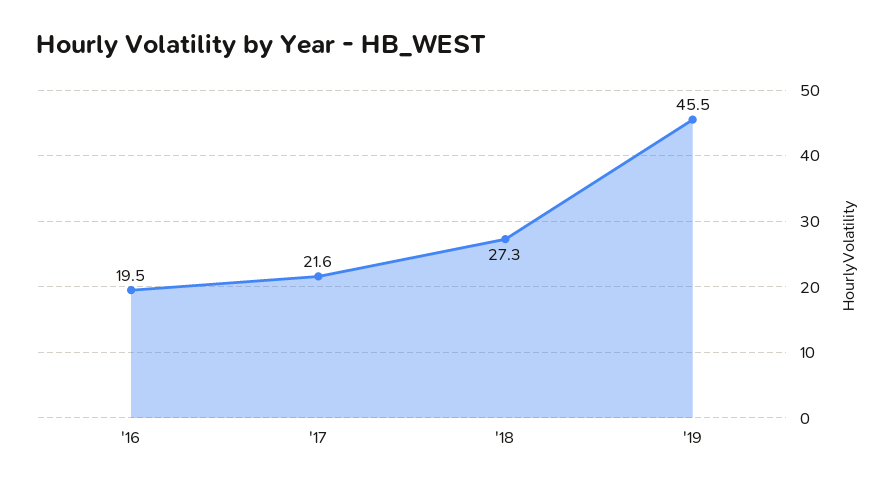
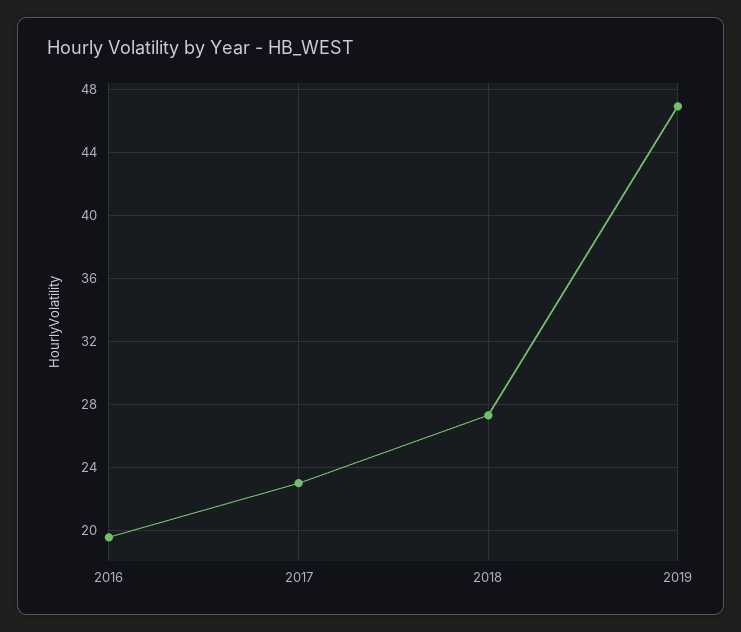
'17: 21.6 -> 23
'19: 45.5 -> 47

